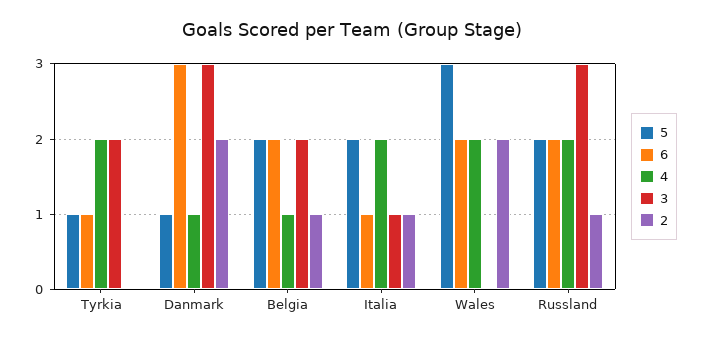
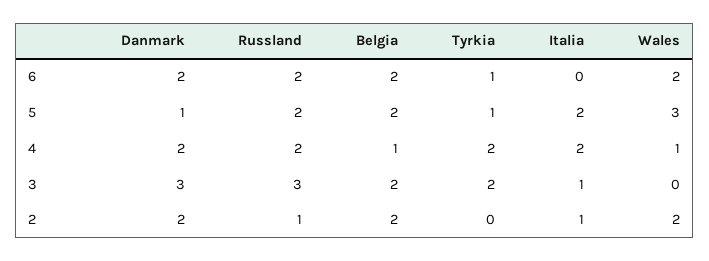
6, Danmark: 3 -> 2
4, Danmark: 1 -> 2
2, Belgia: 1 -> 2
6, Italia: 1 -> 0
4, Wales: 2 -> 1

